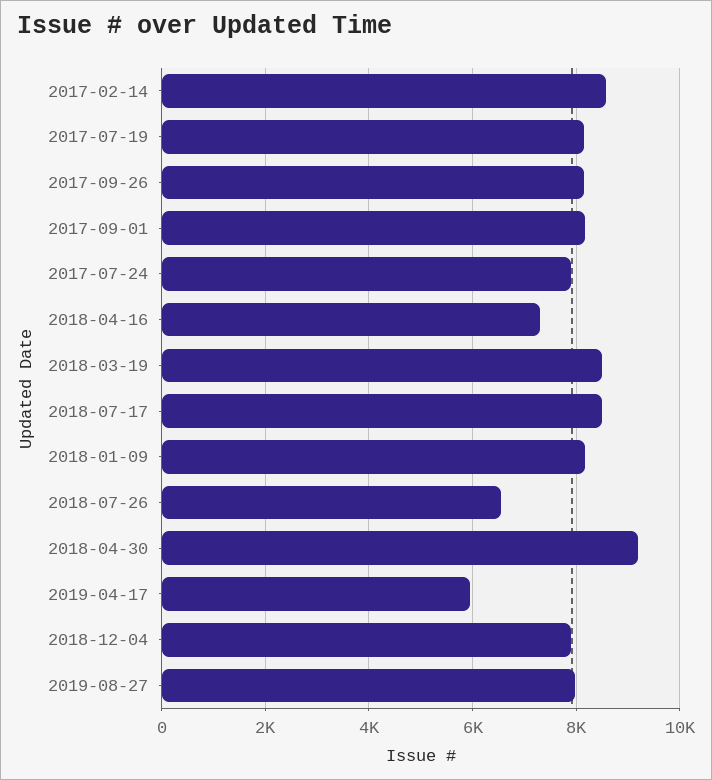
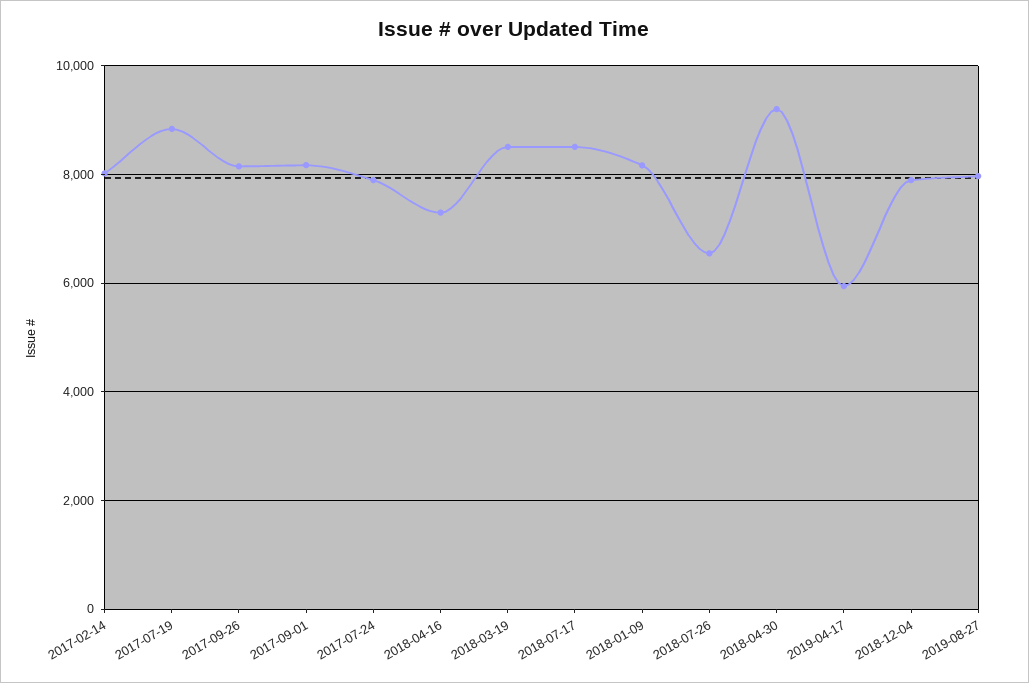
2017-02-14: 8600 -> 8000
2017-07-19: 8200 -> 8800

